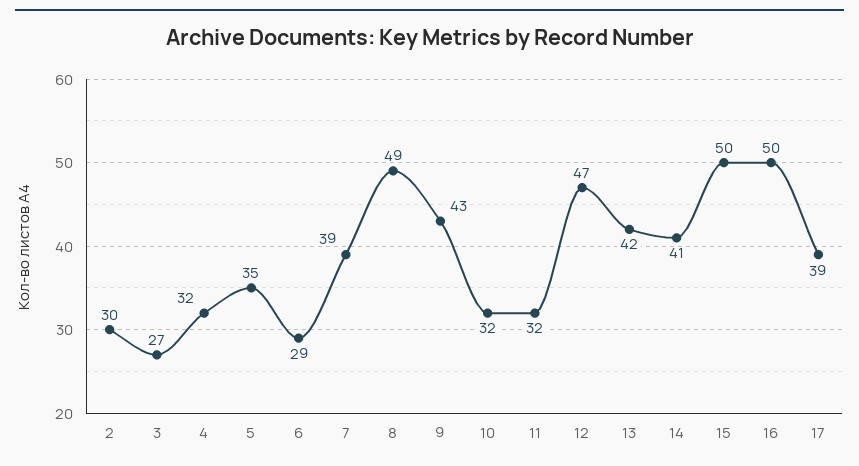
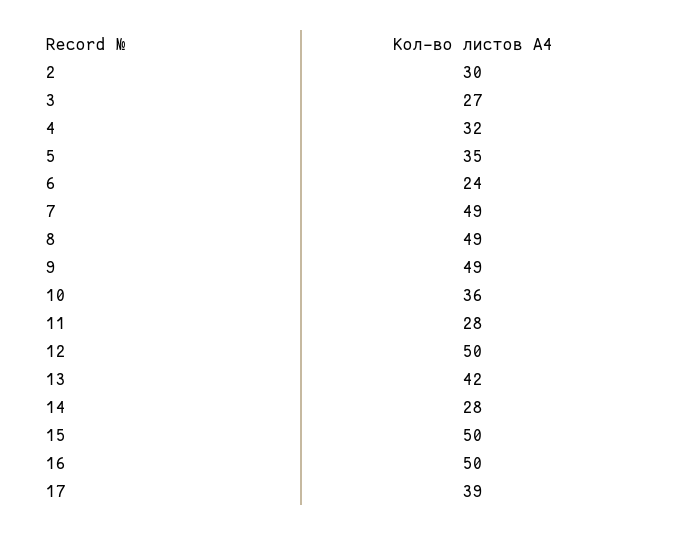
6: 29 -> 24
7: 39 -> 49
9: 43 -> 49
10: 32 -> 36
11: 32 -> 28
12: 47 -> 50
14: 41 -> 28

